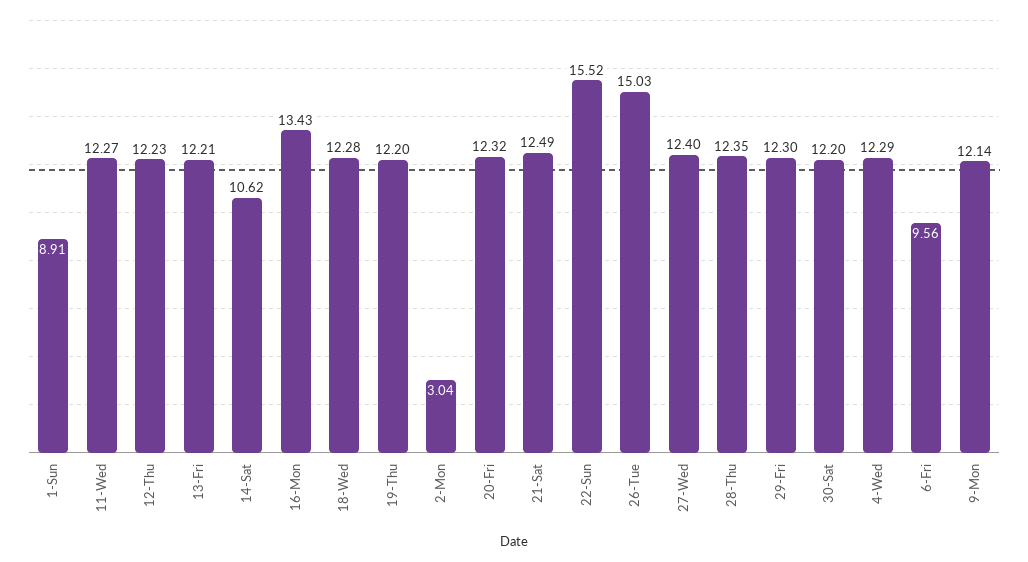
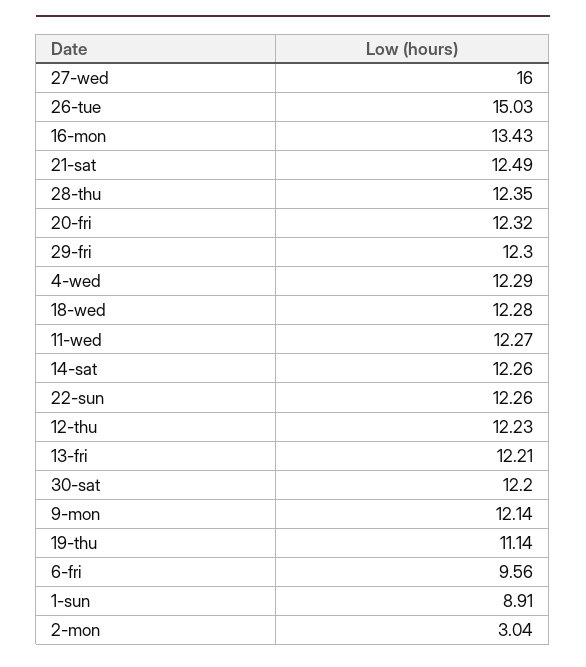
14-Sat: 10.62 -> 12.26
19-Thu: 12.2 -> 11.14
22-Sun: 15.52 -> 12.26
27-Wed: 12.4 -> 16

